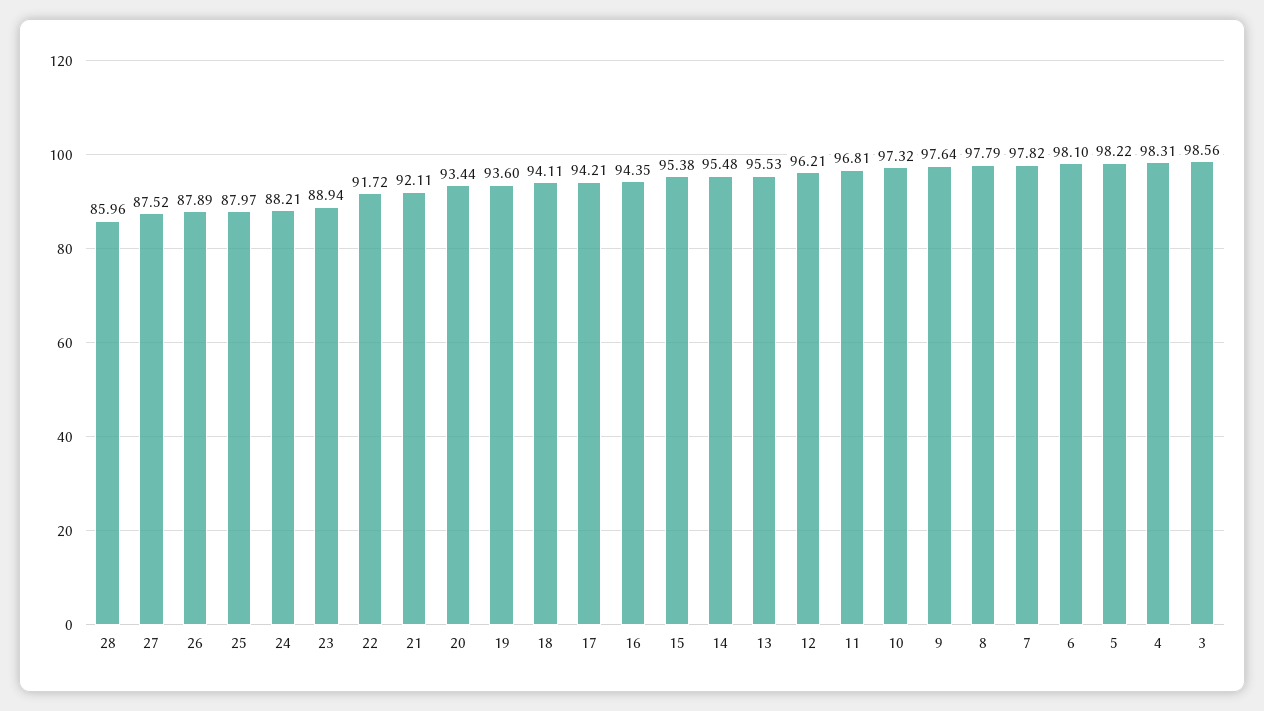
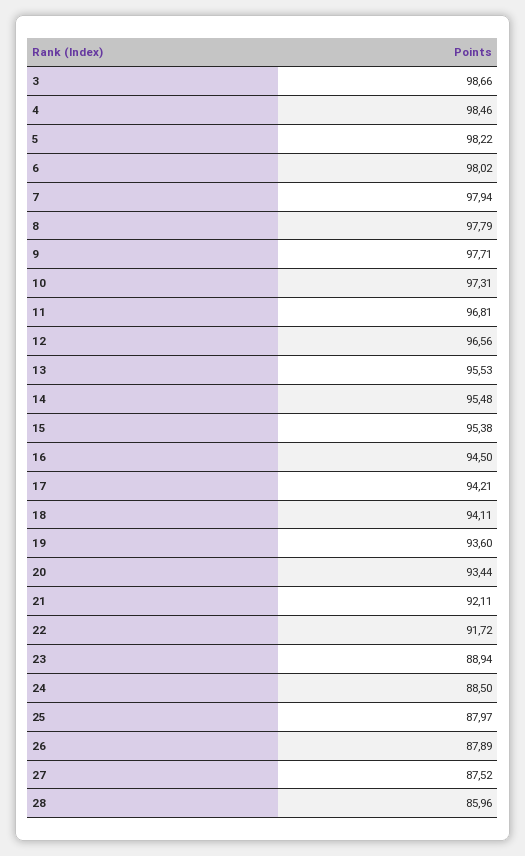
24: 88.21 -> 88.5
16: 94.35 -> 94.5
12: 96.21 -> 96.56
10: 97.32 -> 97.31
9: 97.64 -> 97.71
7: 97.82 -> 97.94
6: 98.1 -> 98.02
4: 98.31 -> 98.46
3: 98.56 -> 98.66

